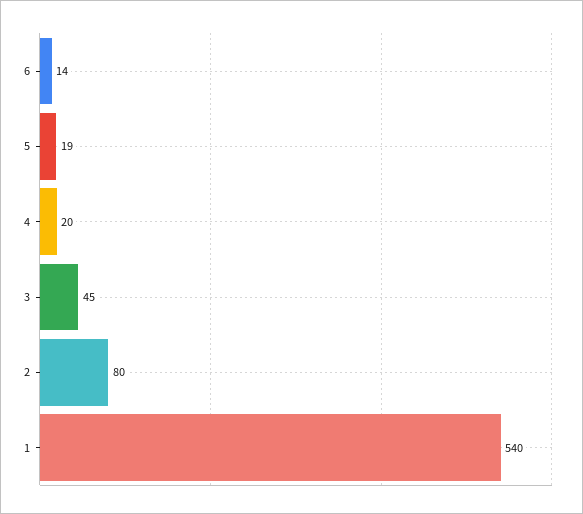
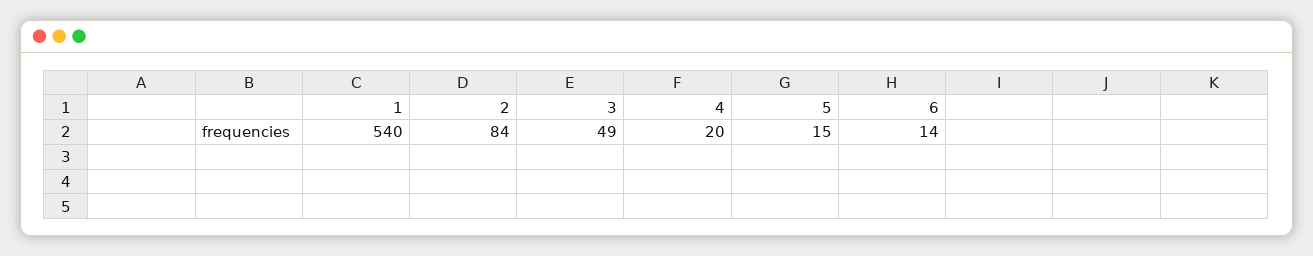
5: 19 -> 15
3: 45 -> 49
2: 80 -> 84

